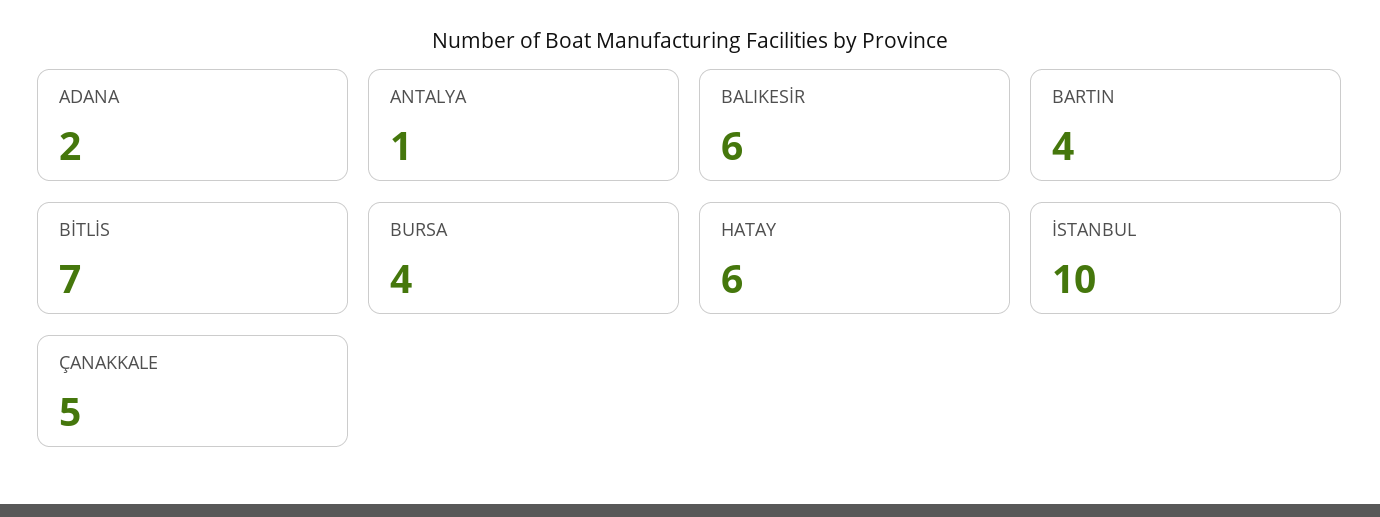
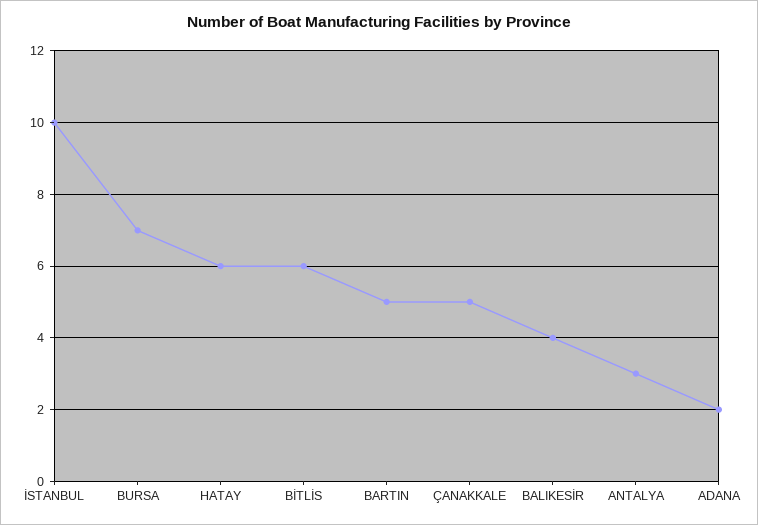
ANTALYA: 1 -> 3
BALIKESİR: 6 -> 4
BARTIN: 4 -> 5
BİTLİS: 7 -> 6
BURSA: 4 -> 7

